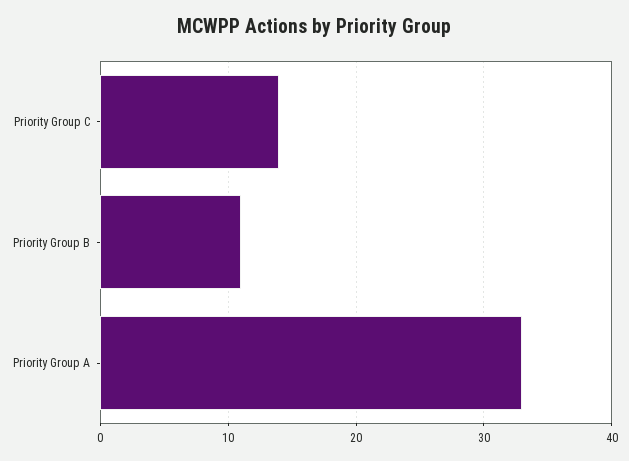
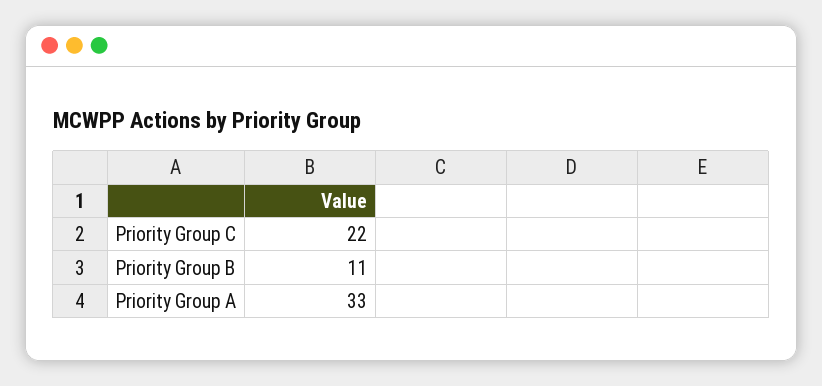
Priority Group C: 14 -> 22

